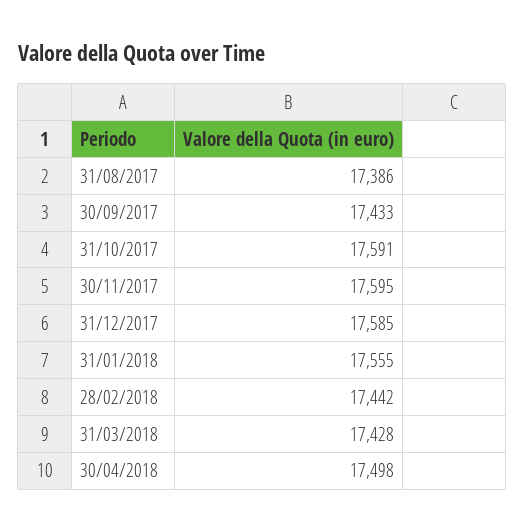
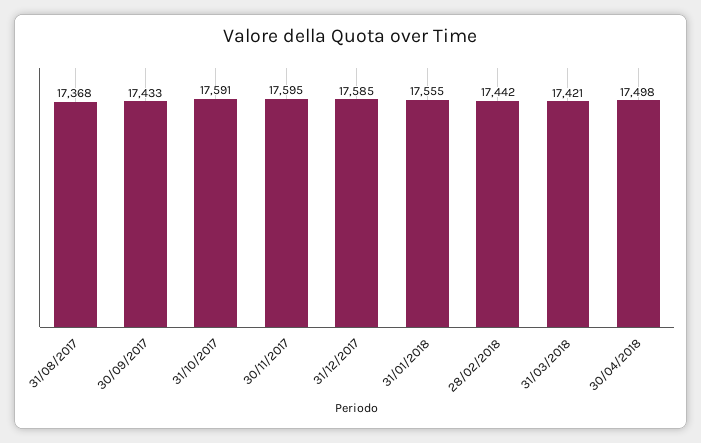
31/08/2017: 17386 -> 17368
31/03/2018: 17428 -> 17421

